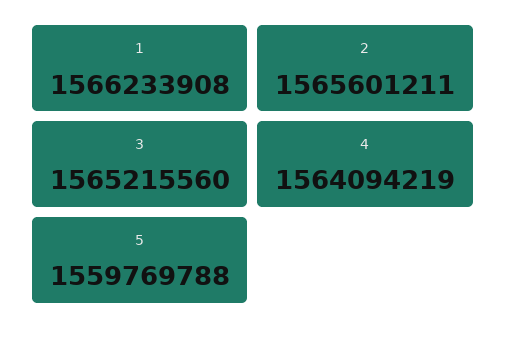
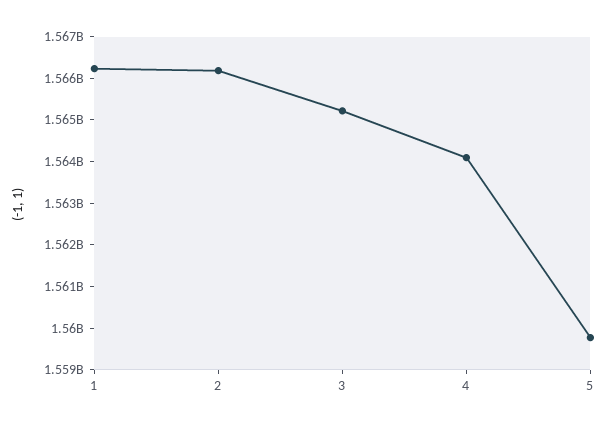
2: 1565601211 -> 1566200000

